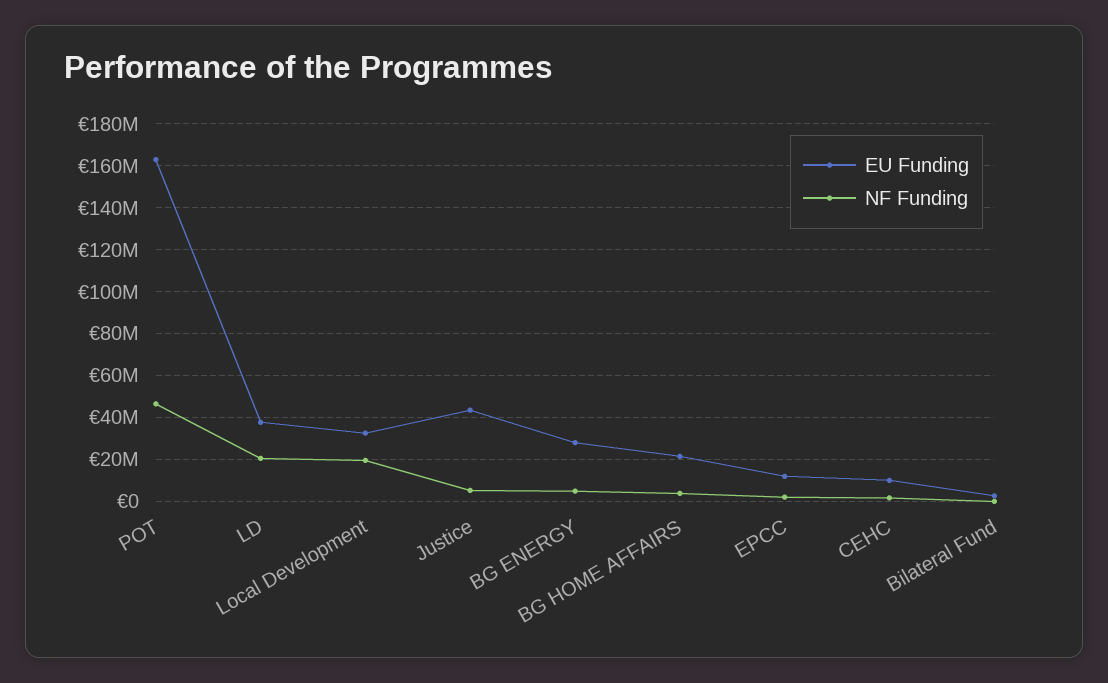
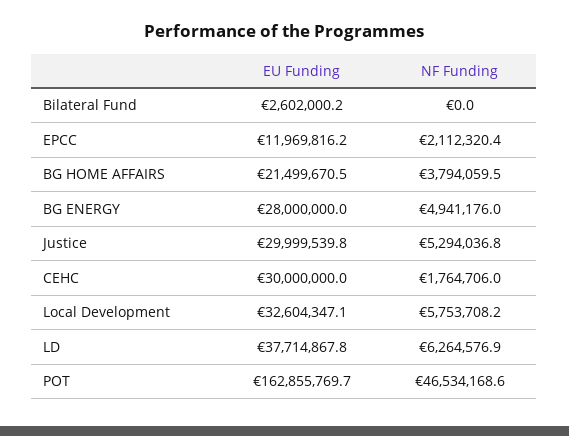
NF Funding, LD: 20000000 -> 6264576.9
NF Funding, Local Development: 20000000 -> 5753708.2
EU Funding, Justice: 45000000 -> 29999539.8
EU Funding, CEHC: 10000000 -> 30000000

